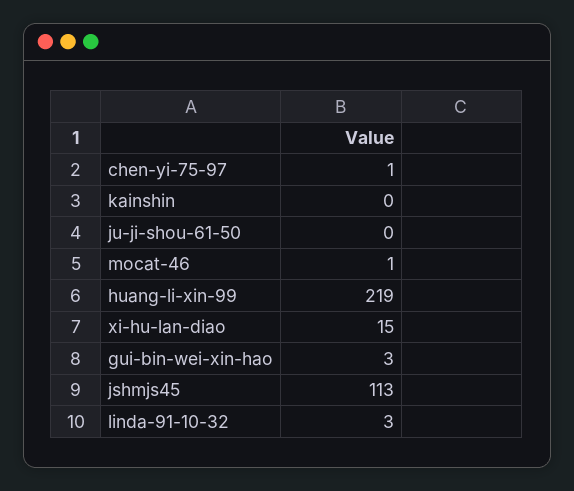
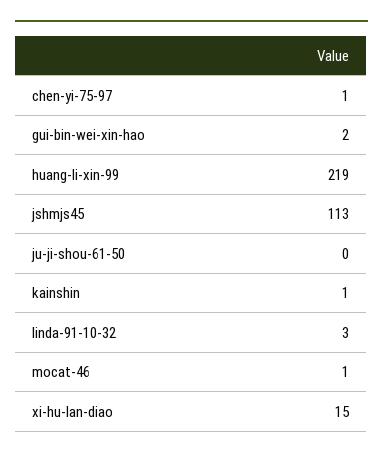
kainshin: 0 -> 1
gui-bin-wei-xin-hao: 3 -> 2

